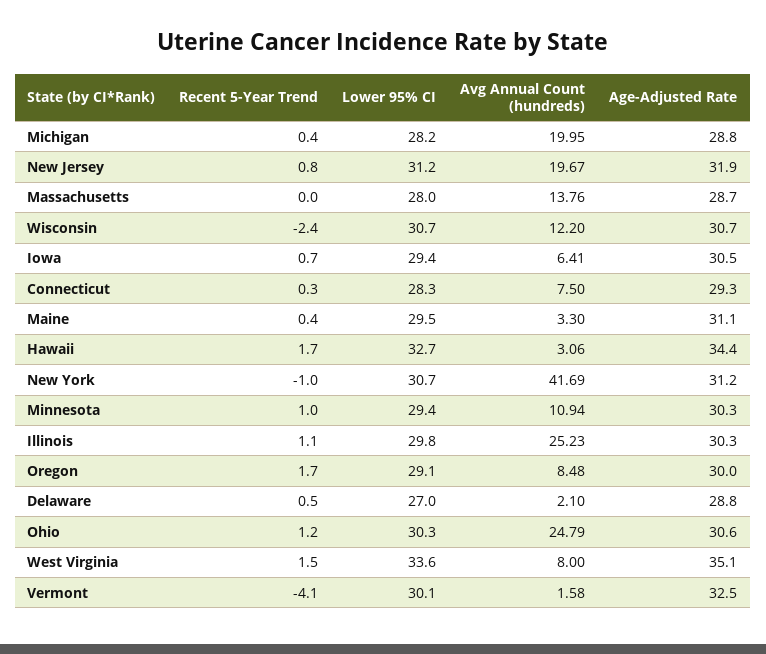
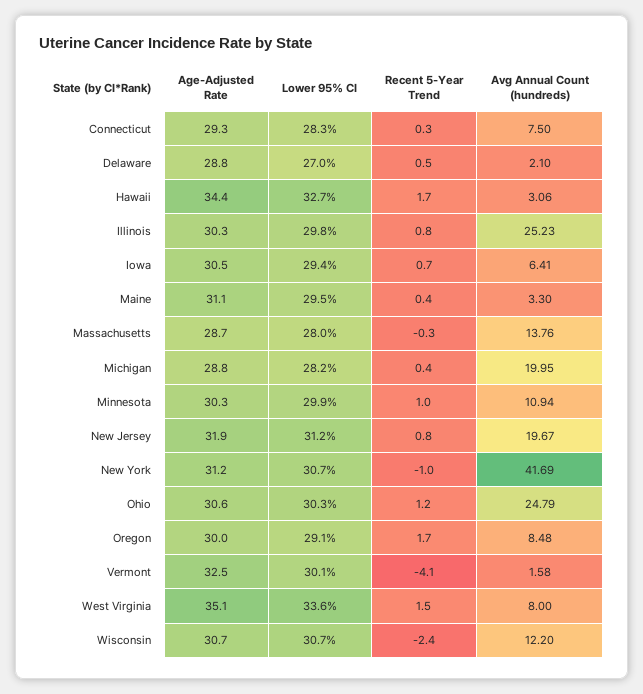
Recent 5-Year Trend, Massachusetts: 0 -> -0.3
Lower 95% CI, Minnesota: 29.4 -> 29.9
Recent 5-Year Trend, Illinois: 1.1 -> 0.8

